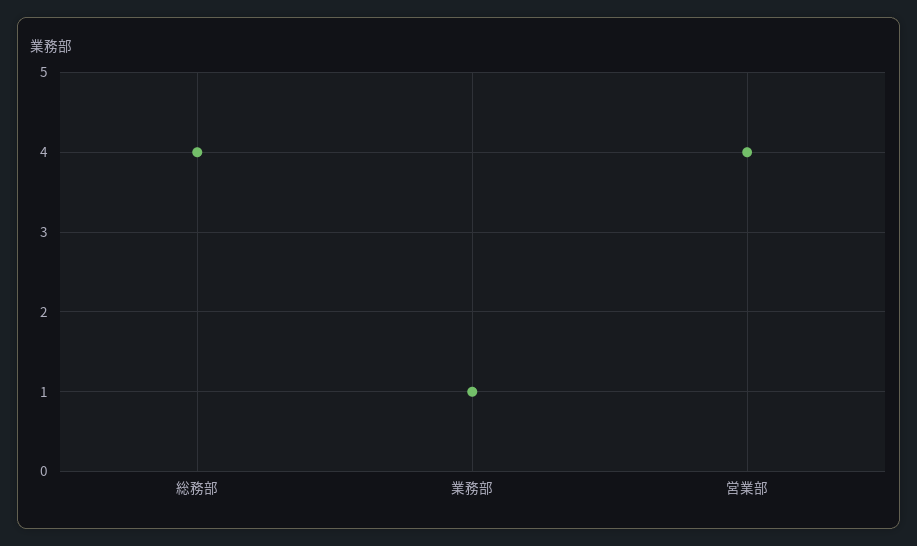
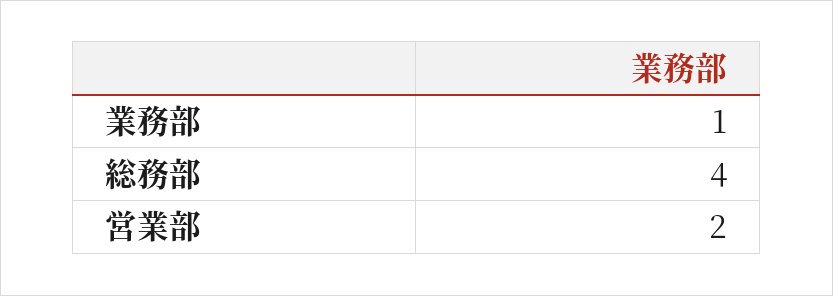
営業部: 4 -> 2

